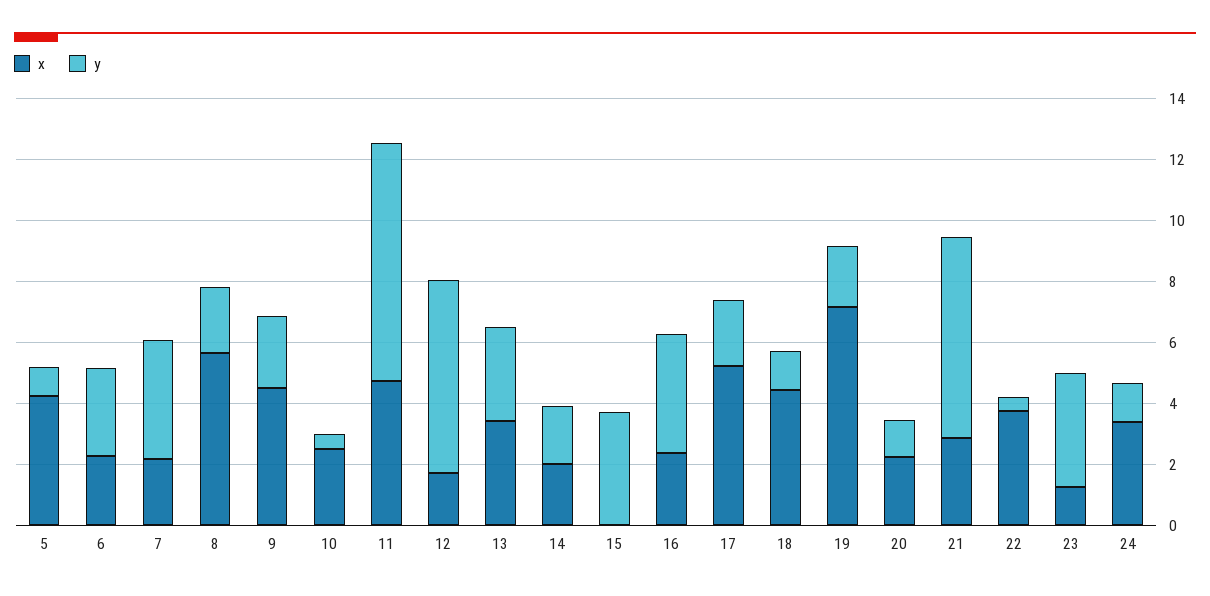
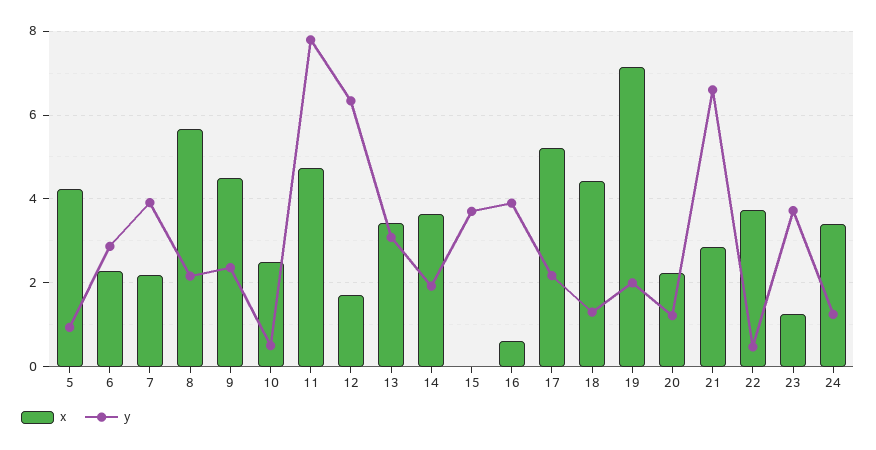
x, 14: 2 -> 3.6
x, 16: 2.5 -> 0.6

